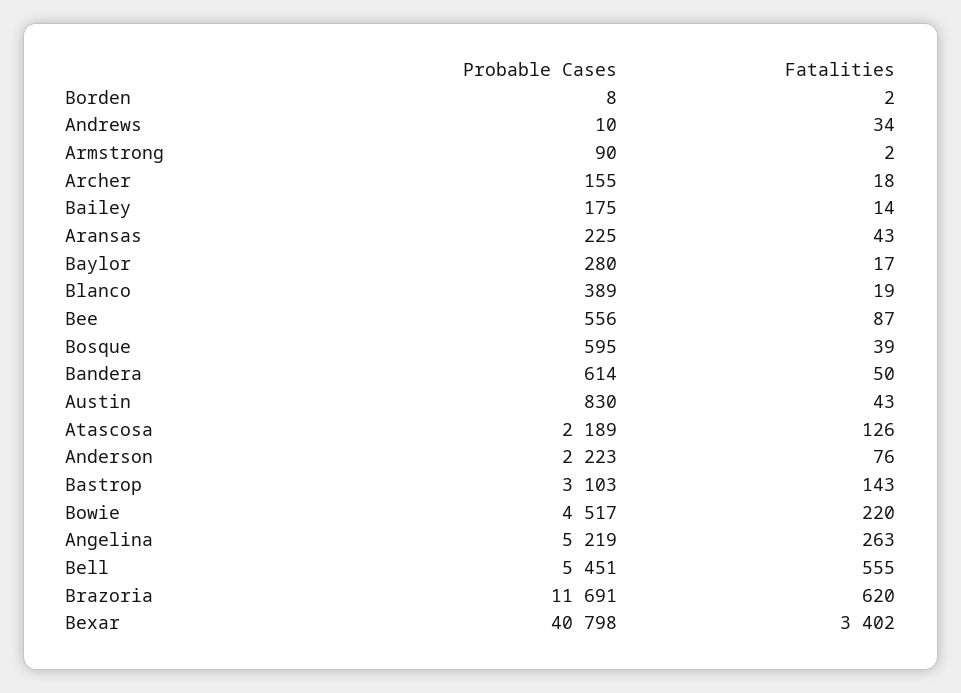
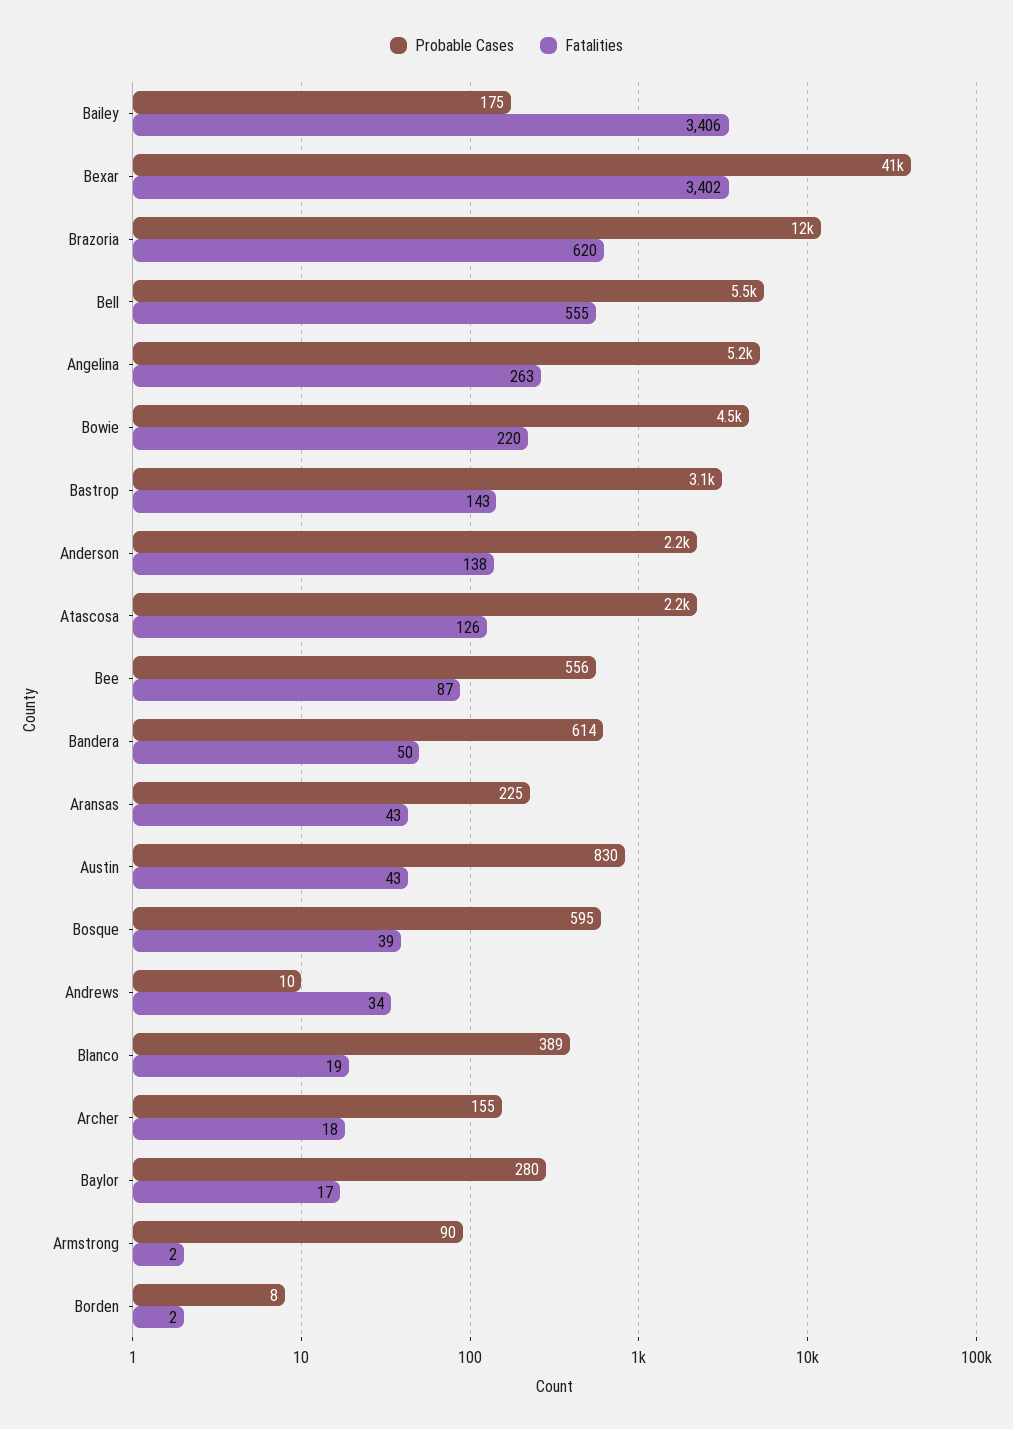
Fatalities, Bailey: 14 -> 3406
Fatalities, Anderson: 76 -> 138

